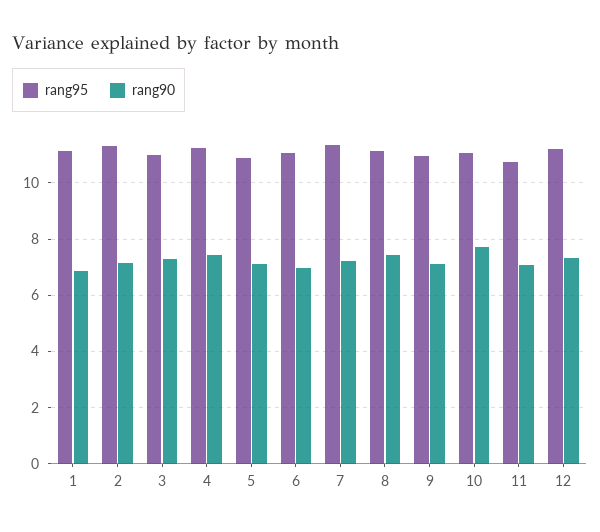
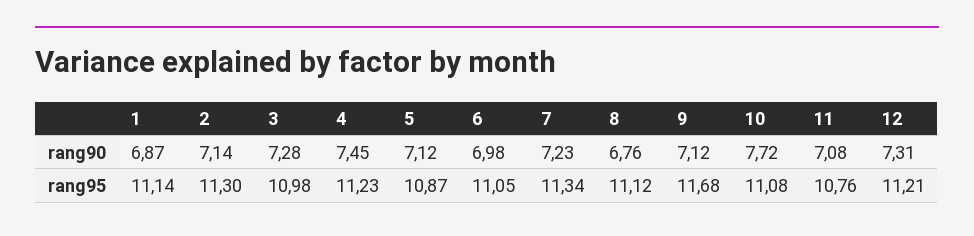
rang90, 8: 7.5 -> 6.76
rang95, 9: 11 -> 11.68

